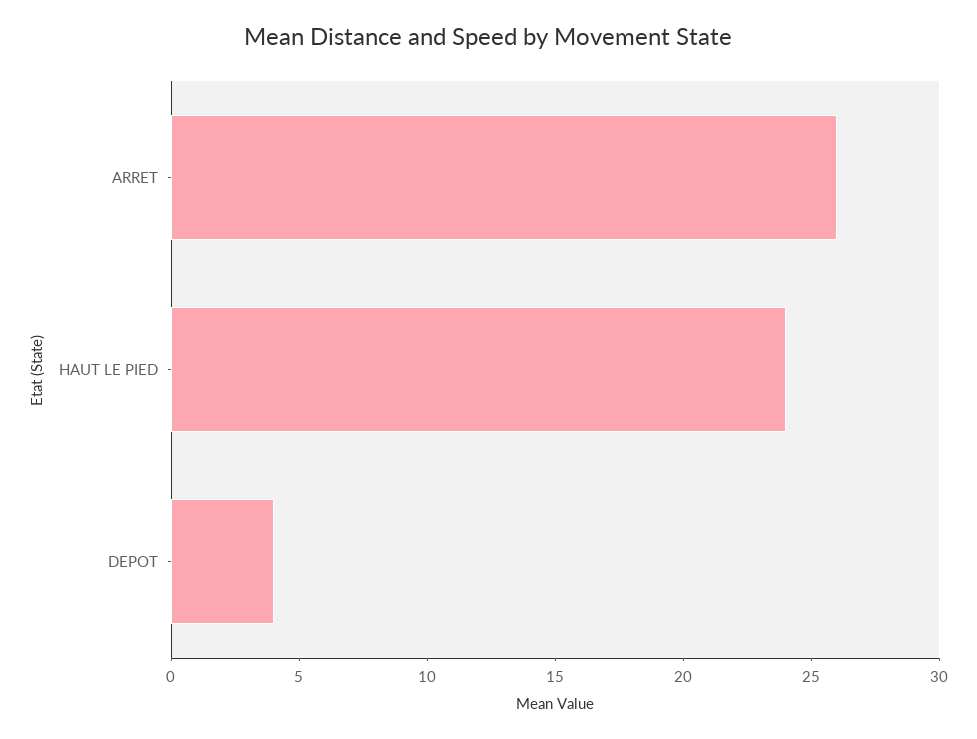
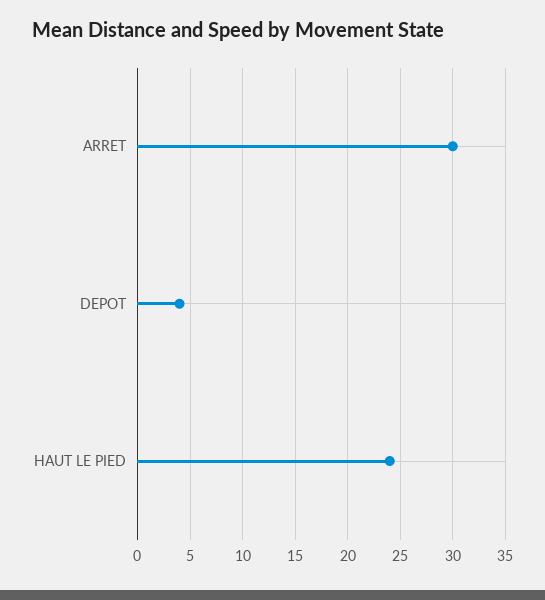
ARRET: 26 -> 30

